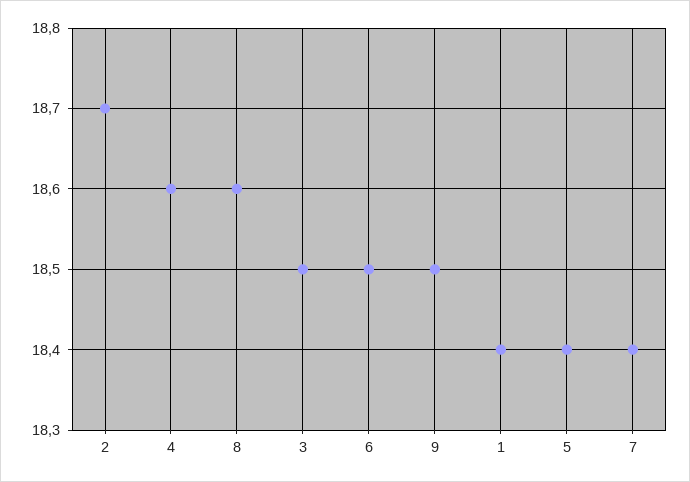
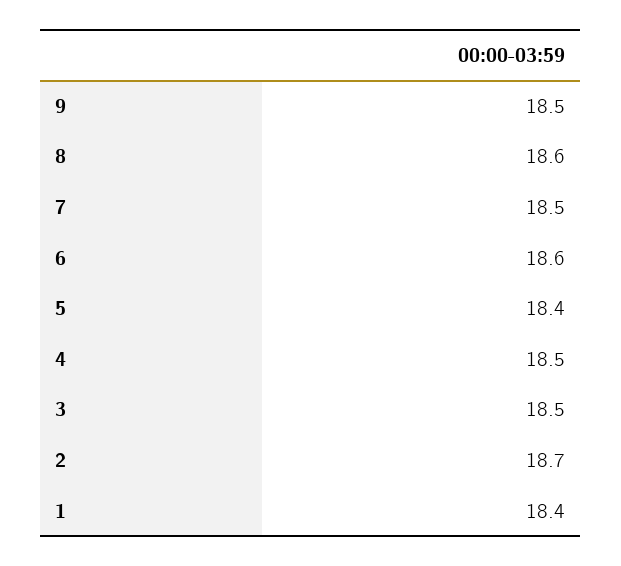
4: 18.6 -> 18.5
6: 18.5 -> 18.6
7: 18.4 -> 18.5

